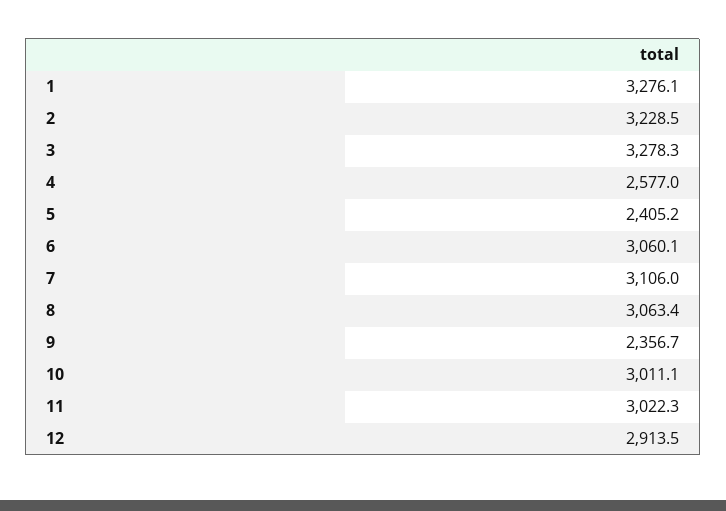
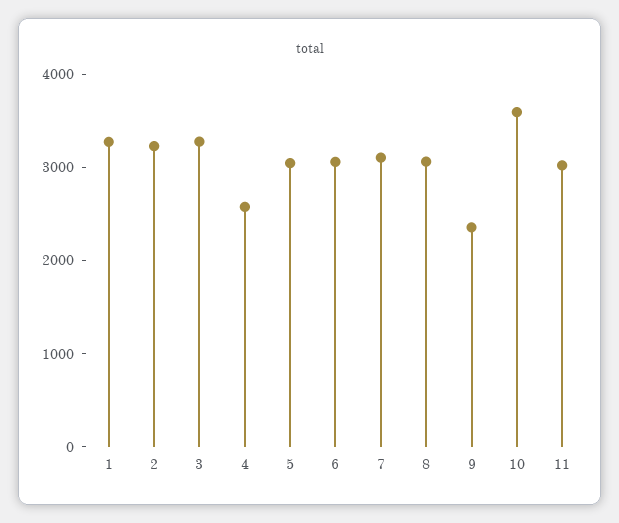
5: 2405.2 -> 3000
10: 3011.1 -> 3600
12: 2913.5 -> none

